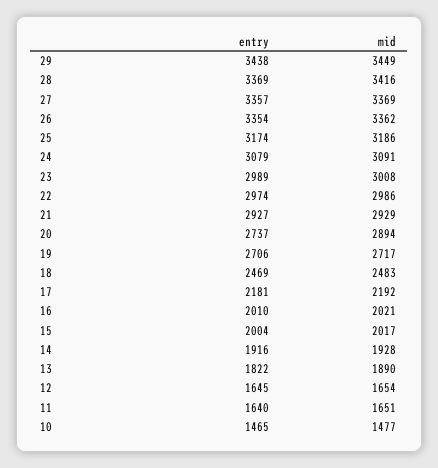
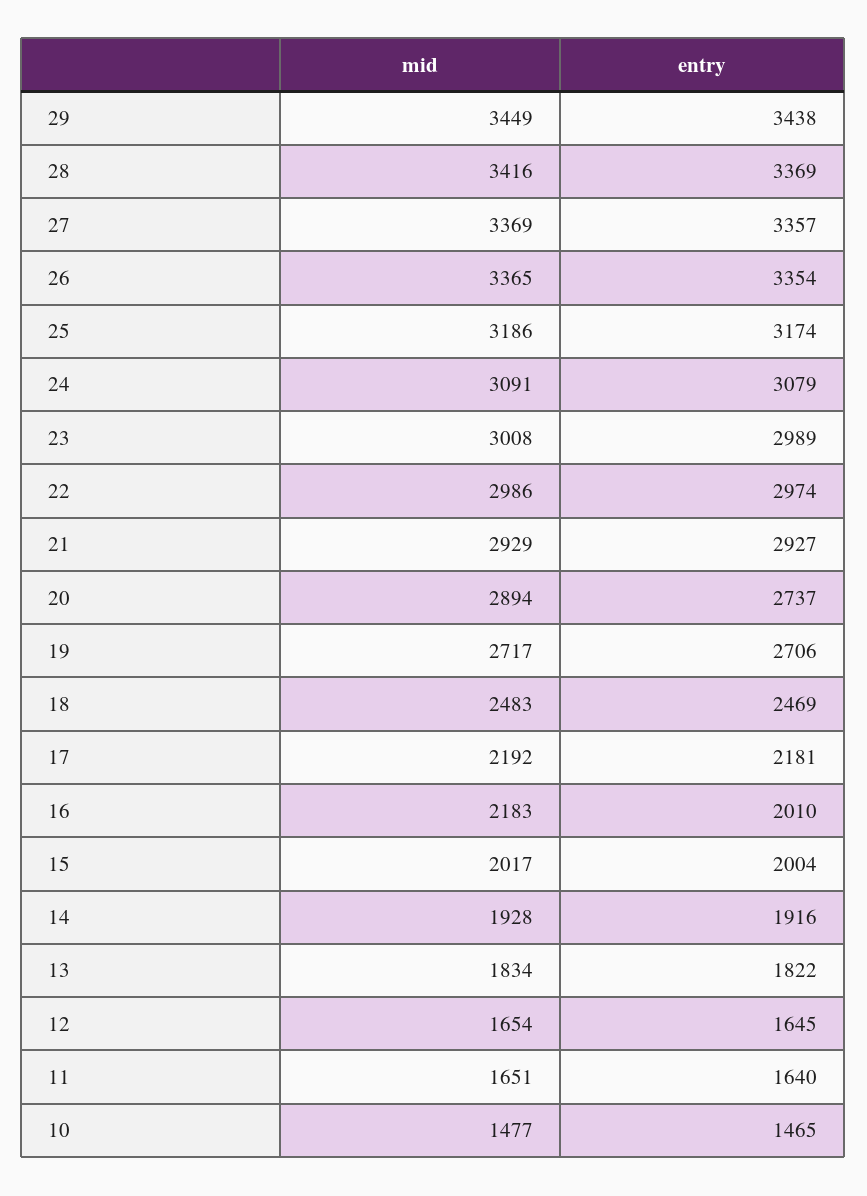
mid, 26: 3362 -> 3365
mid, 16: 2021 -> 2183
mid, 13: 1890 -> 1834

